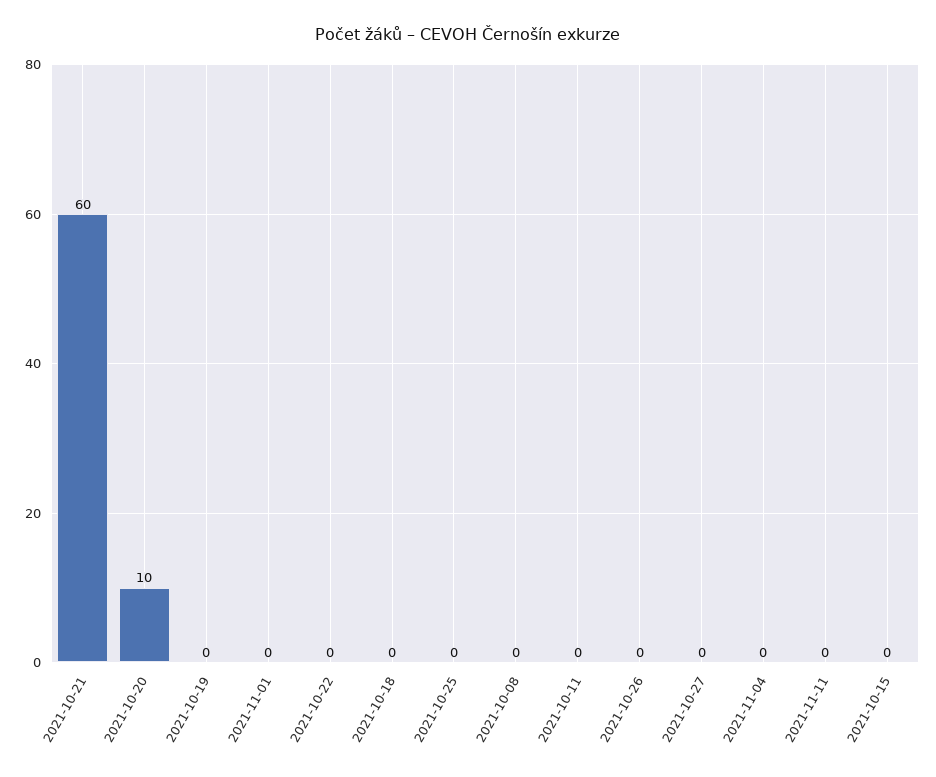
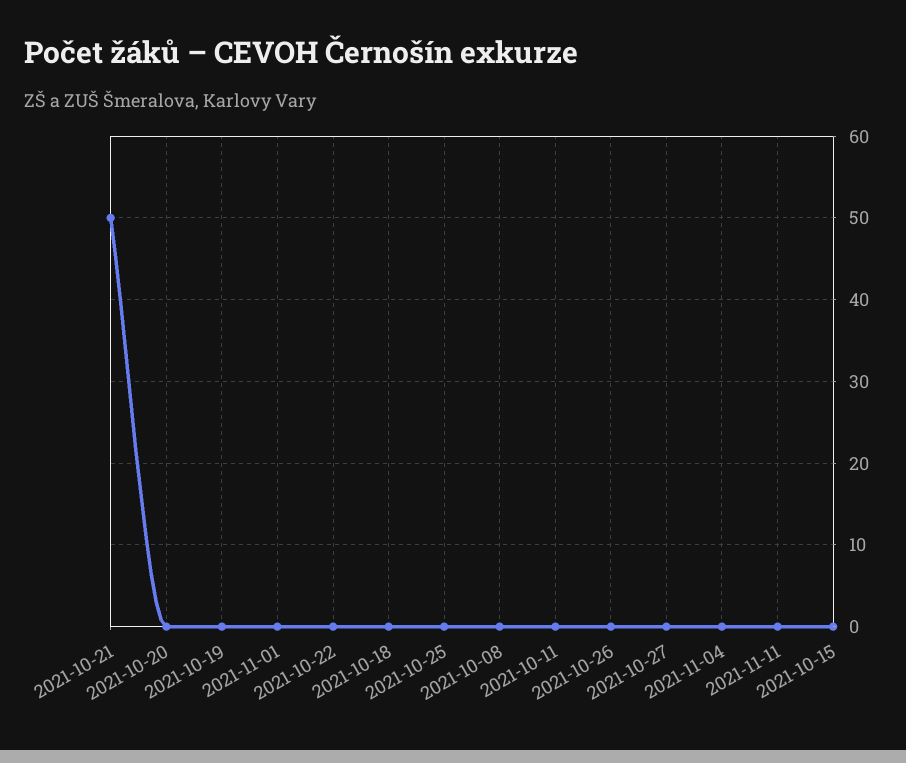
2021-10-21: 60 -> 50
2021-10-20: 10 -> 0

